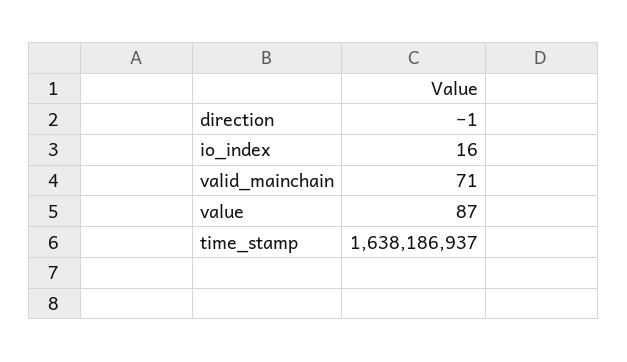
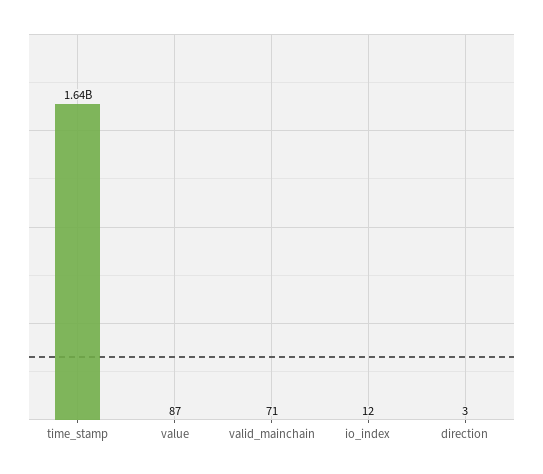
direction: -1 -> 3
io_index: 16 -> 12

